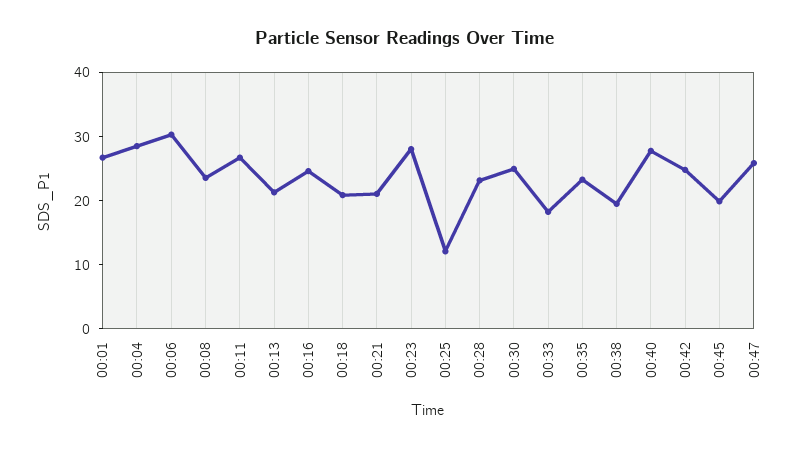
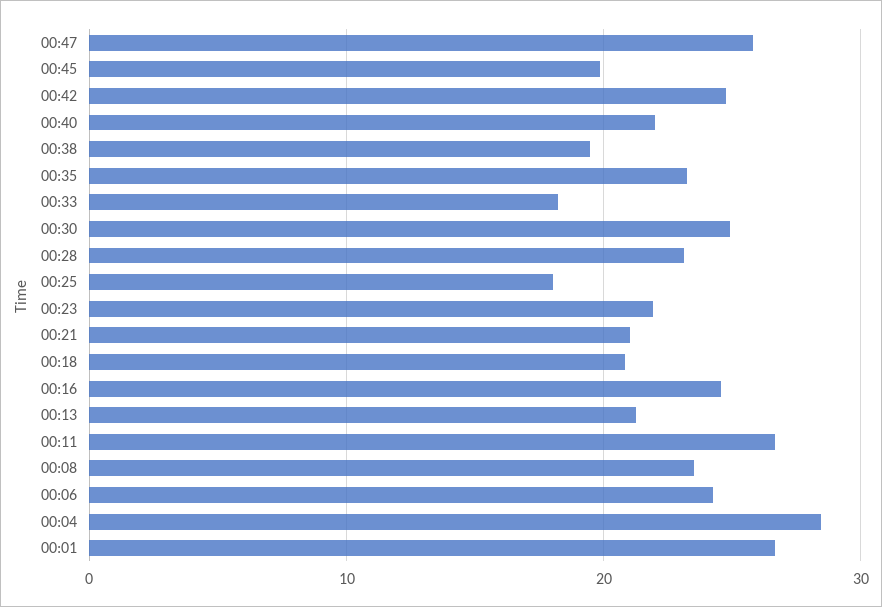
00:06: 30 -> 24
00:23: 28 -> 22
00:25: 12 -> 18
00:40: 28 -> 22

